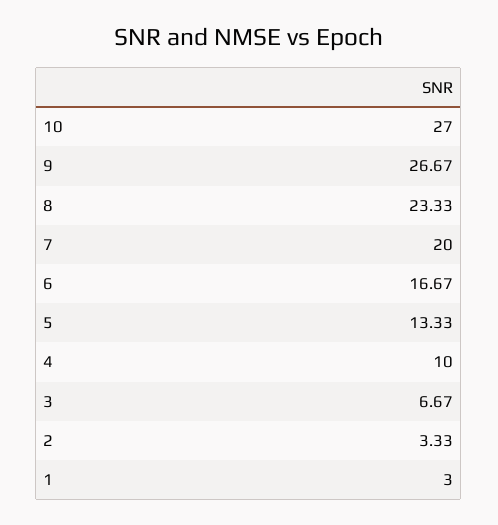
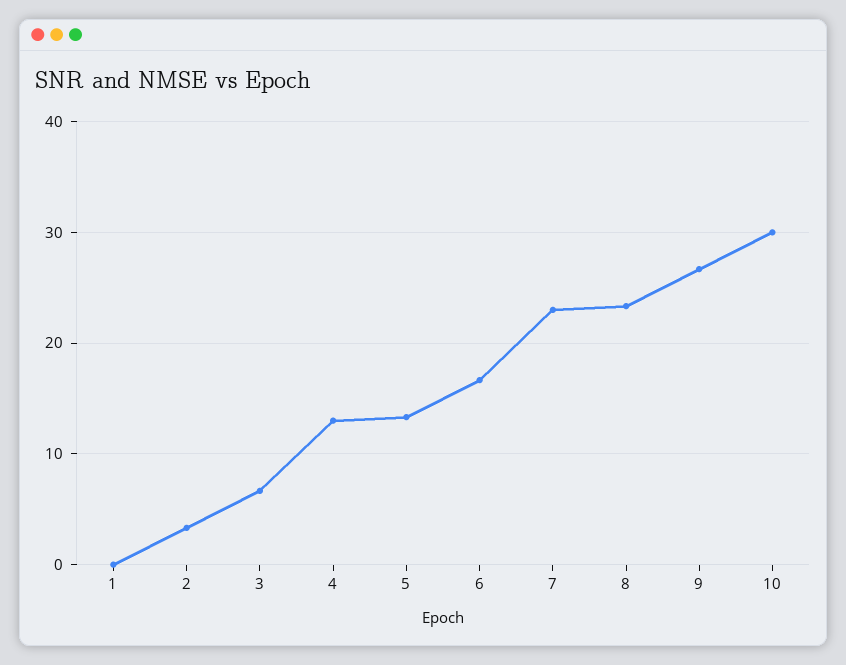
10: 27 -> 30
7: 20 -> 23
4: 10 -> 13
1: 3 -> 0

